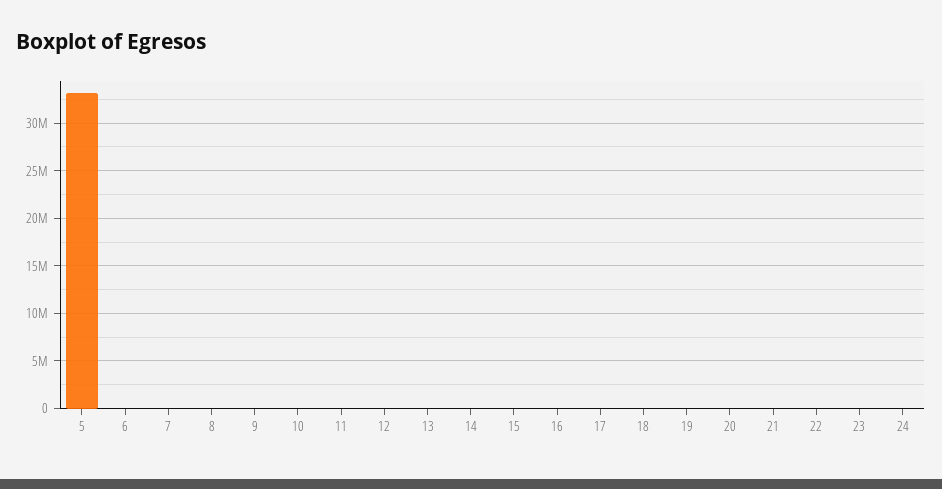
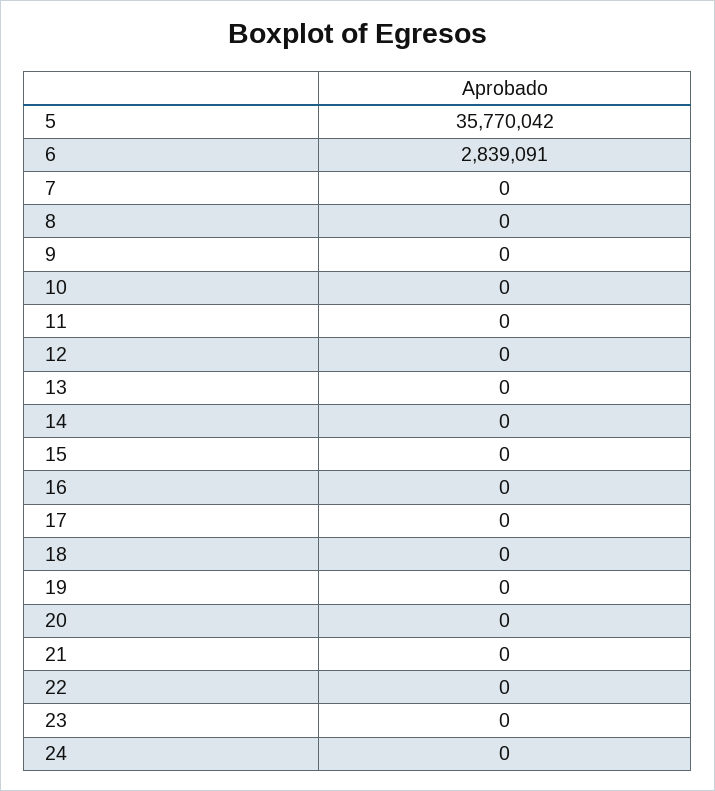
5: 33000000 -> 35770042
6: 0 -> 2839091

